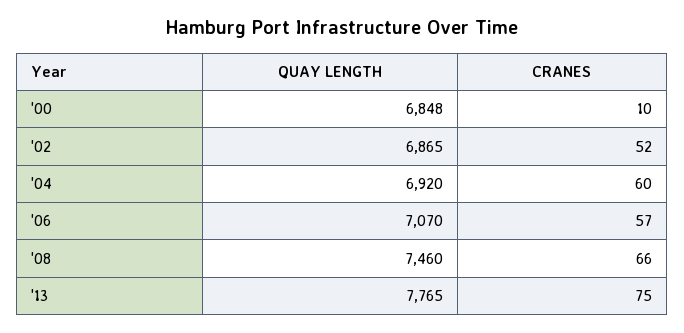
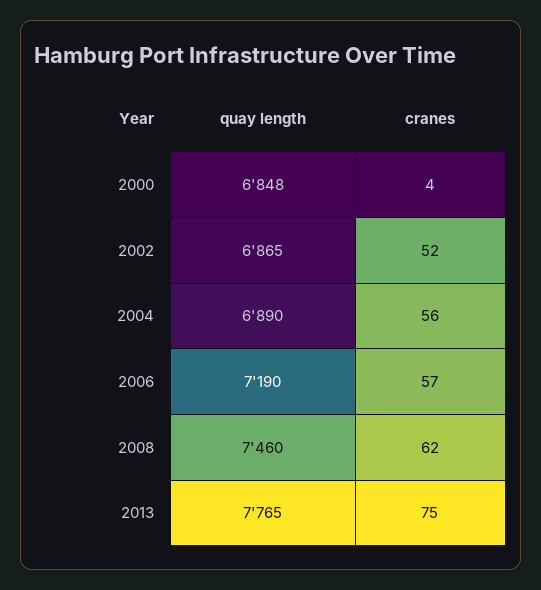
CRANES, '00: 10 -> 4
QUAY LENGTH, '04: 6920 -> 6890
CRANES, '04: 60 -> 56
QUAY LENGTH, '06: 7070 -> 7190
CRANES, '08: 66 -> 62

